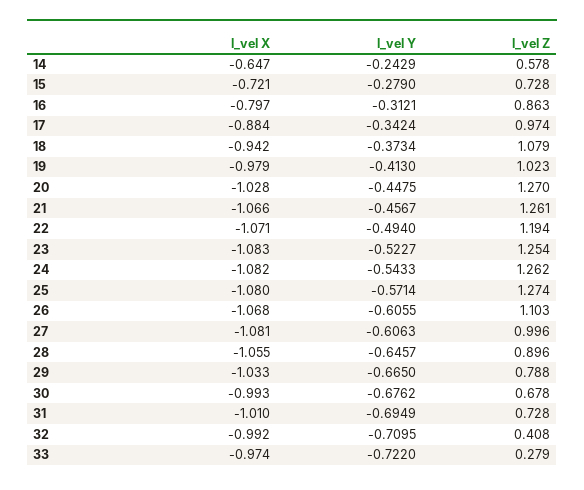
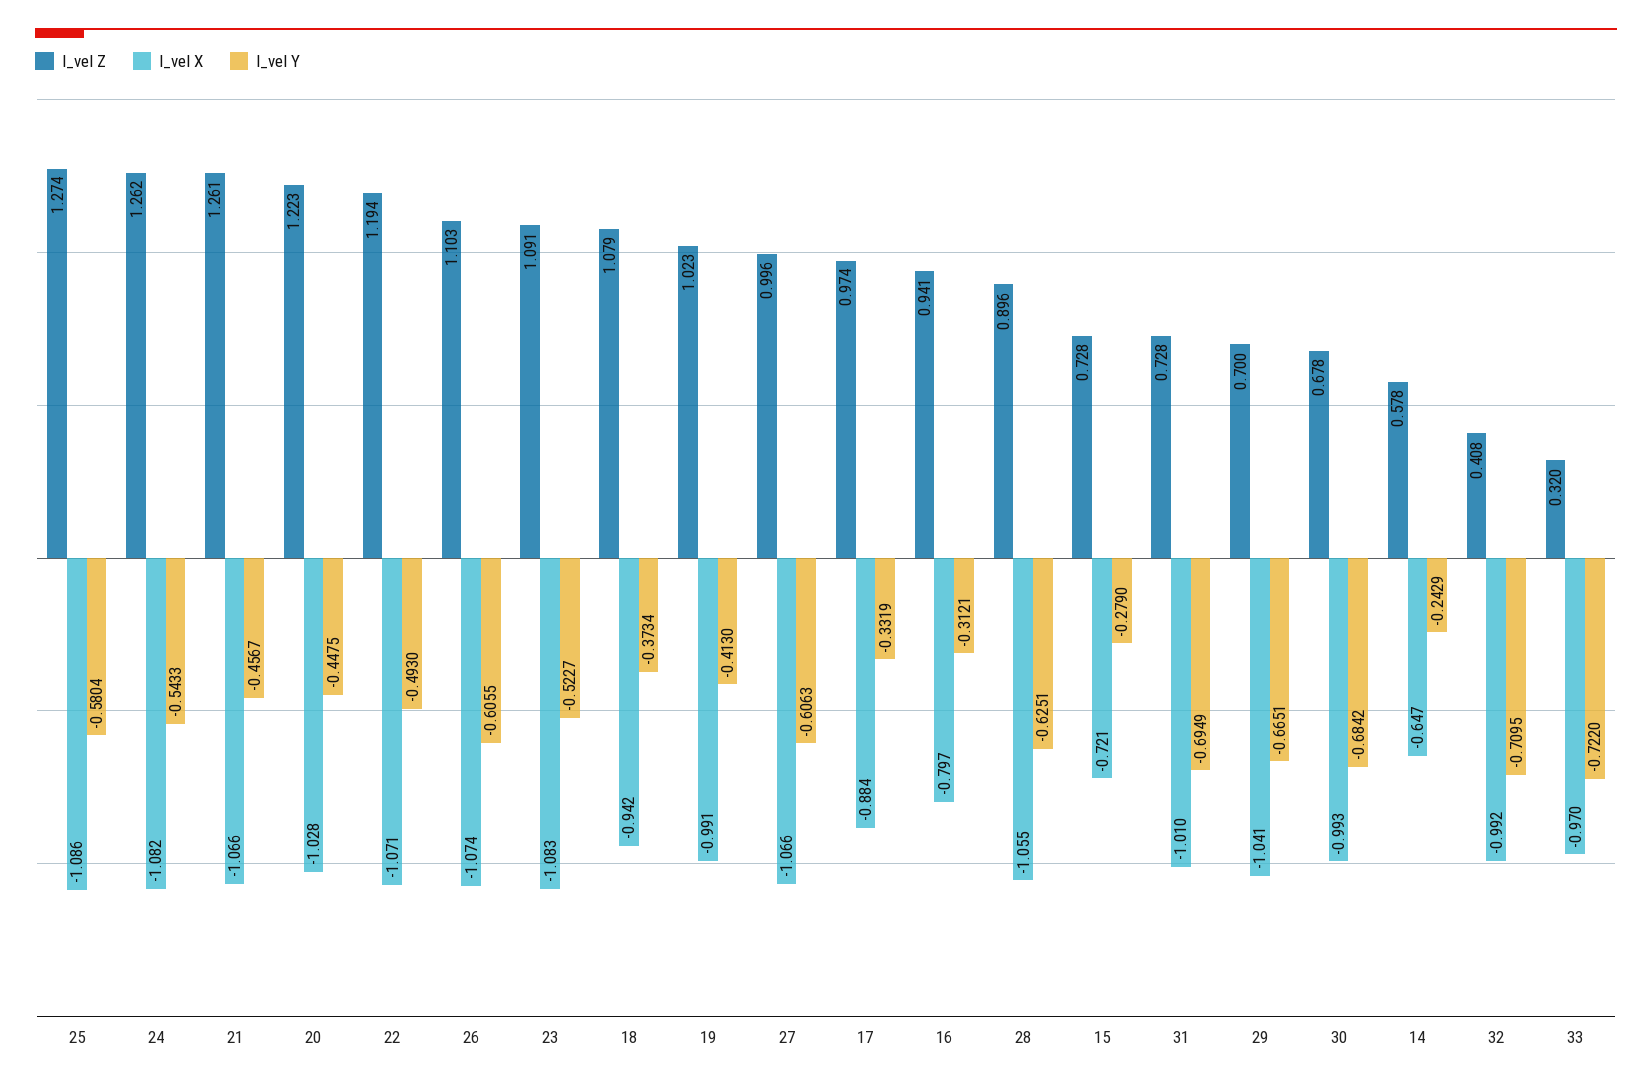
l_vel Z, 16: 0.863 -> 0.941
l_vel Y, 17: -0.3424 -> -0.3319
l_vel X, 19: -0.979 -> -0.991
l_vel Z, 20: 1.27 -> 1.223
l_vel Y, 22: -0.494 -> -0.493
l_vel Z, 23: 1.254 -> 1.091
l_vel X, 25: -1.08 -> -1.086
l_vel Y, 25: -0.5714 -> -0.5804
l_vel X, 26: -1.068 -> -1.074
l_vel X, 27: -1.081 -> -1.066
l_vel Y, 28: -0.6457 -> -0.6251
l_vel X, 29: -1.033 -> -1.041
l_vel Y, 29: -0.665 -> -0.6651
l_vel Z, 29: 0.788 -> 0.7
l_vel Y, 30: -0.6762 -> -0.6842
l_vel X, 33: -0.974 -> -0.97
l_vel Z, 33: 0.279 -> 0.32

